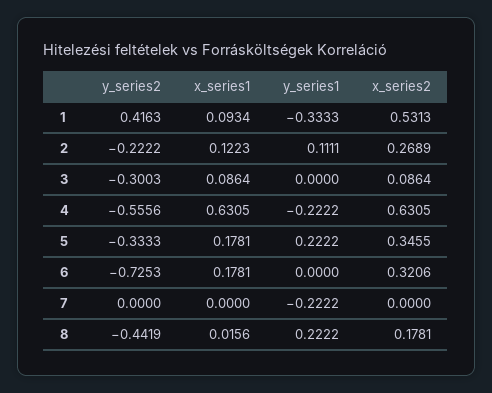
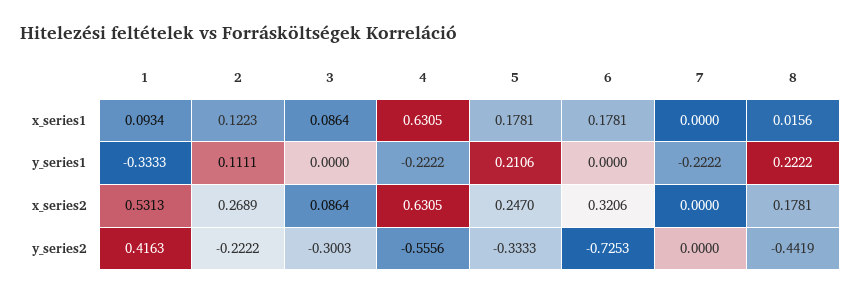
y_series1, 5: 0.2222 -> 0.2106
x_series2, 5: 0.3455 -> 0.247

